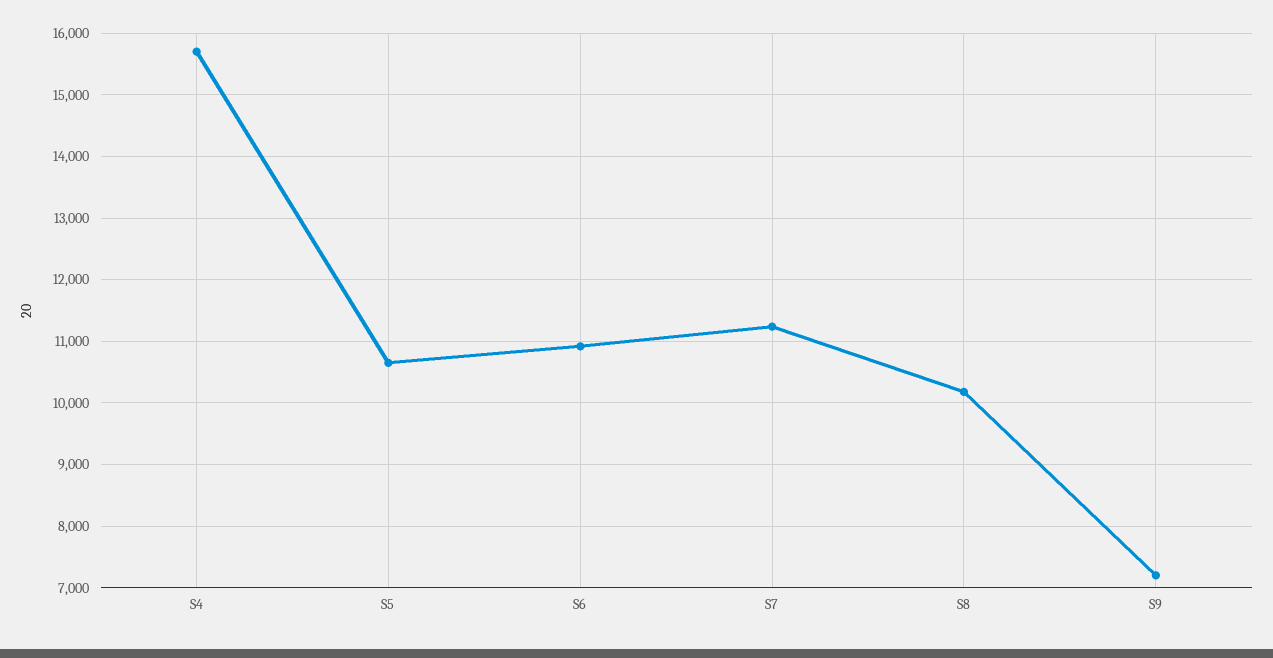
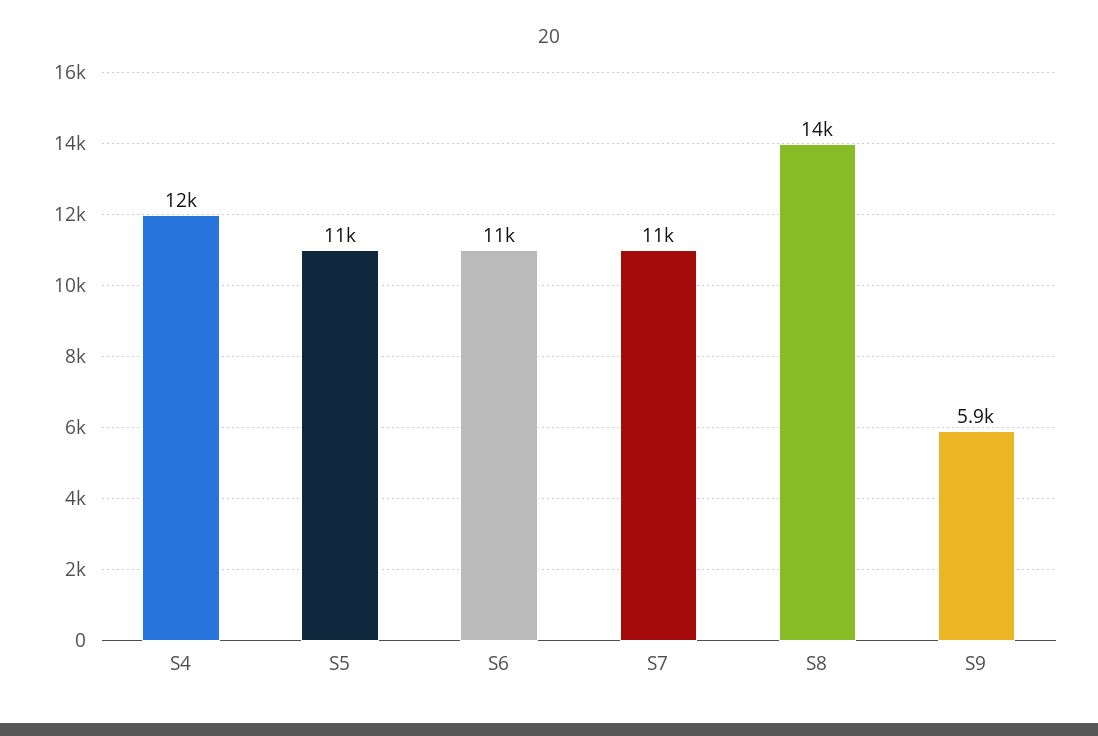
S4: 15700 -> 12000
S8: 10200 -> 14000
S9: 7200 -> 5900

